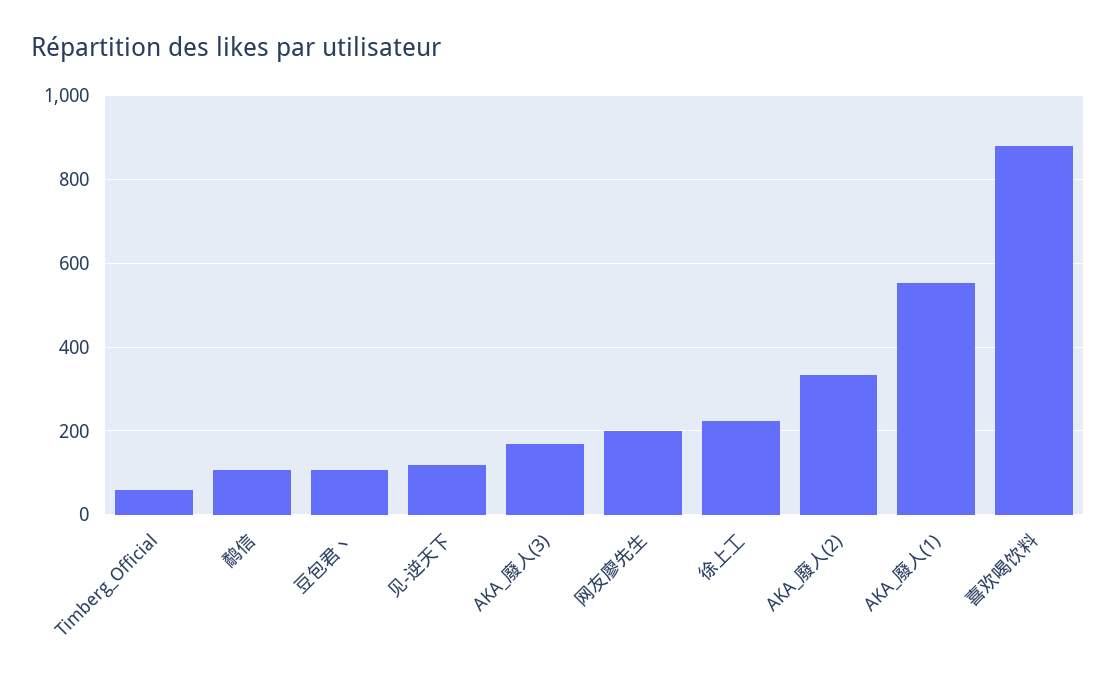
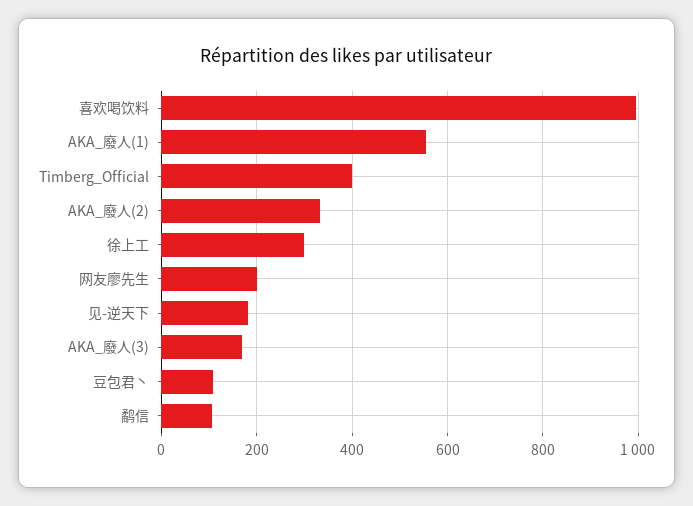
Timberg_Official: 60 -> 400
见-逆天下: 120 -> 180
徐上工: 220 -> 300
喜欢喝饮料: 880 -> 1000

